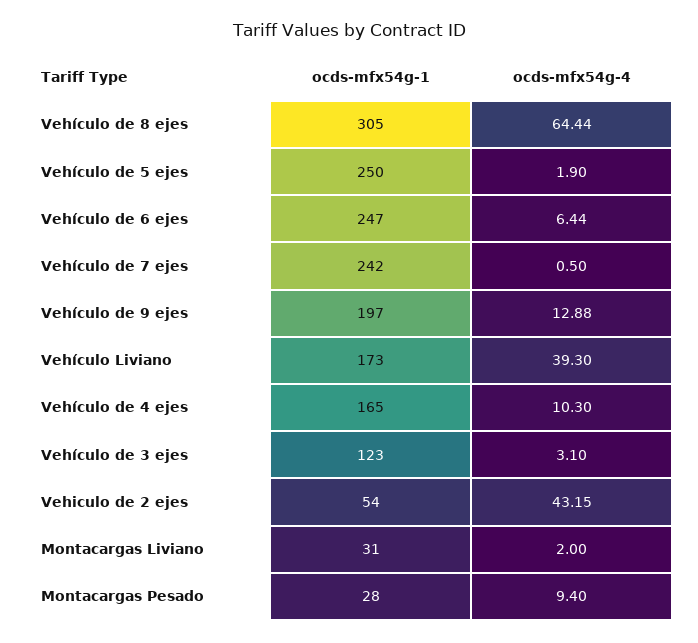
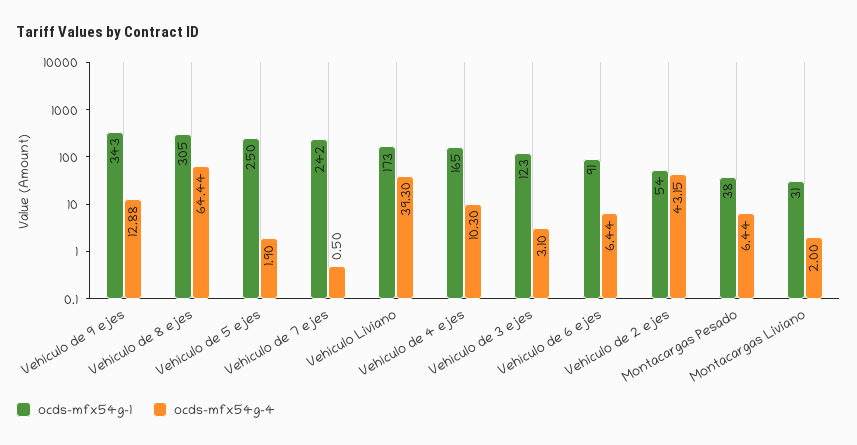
ocds-mfx54g-1, Vehículo de 6 ejes: 247 -> 91
ocds-mfx54g-1, Vehículo de 9 ejes: 197 -> 343
ocds-mfx54g-1, Montacargas Pesado: 28 -> 38
ocds-mfx54g-4, Montacargas Pesado: 9.4 -> 6.44

